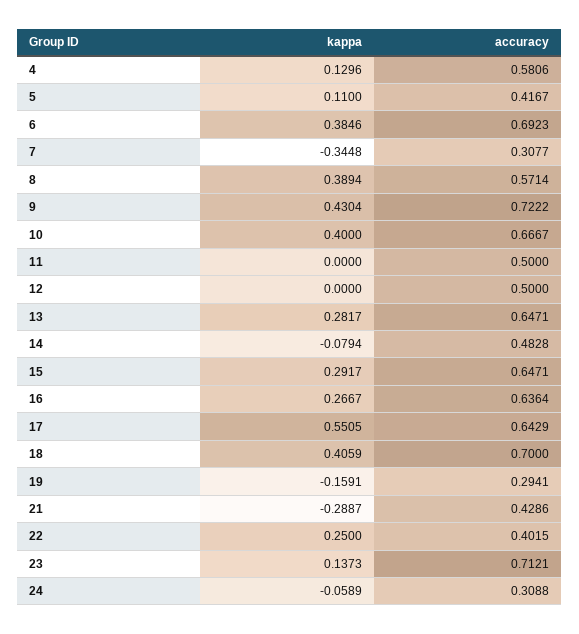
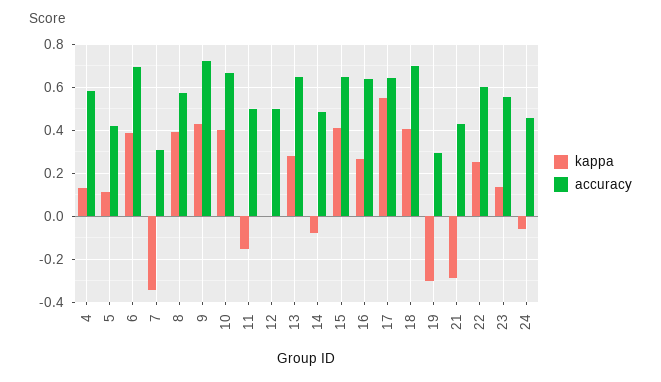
kappa, 11: 0 -> -0.15
kappa, 15: 0.2917 -> 0.4
kappa, 19: -0.1591 -> -0.3
accuracy, 22: 0.4015 -> 0.6
accuracy, 23: 0.7121 -> 0.55
accuracy, 24: 0.3088 -> 0.45

